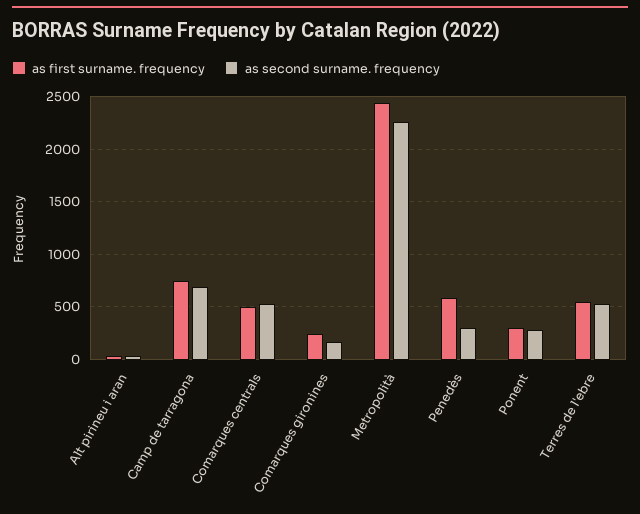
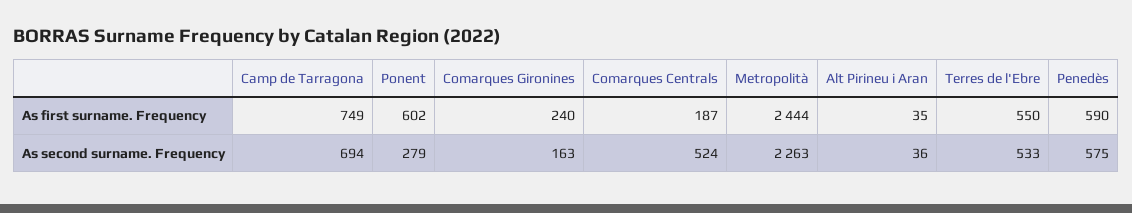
as first surname. frequency, Comarques centrals: 500 -> 187
as second surname. frequency, Penedès: 300 -> 575
as first surname. frequency, Ponent: 300 -> 602

